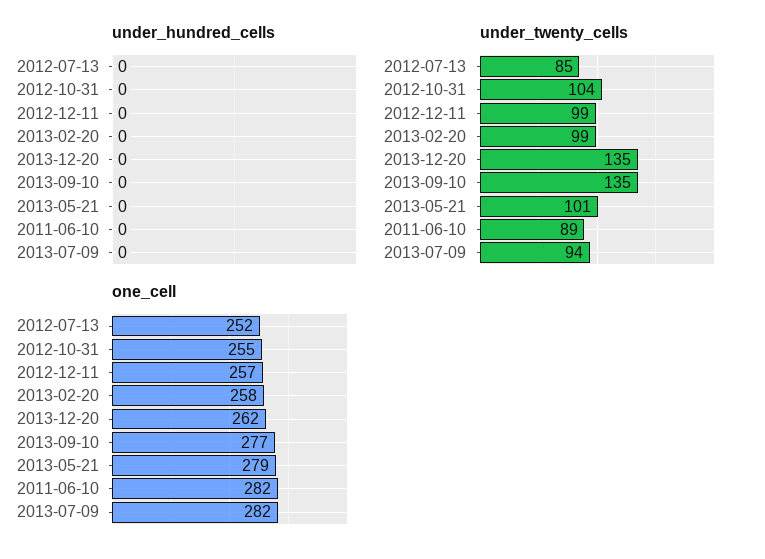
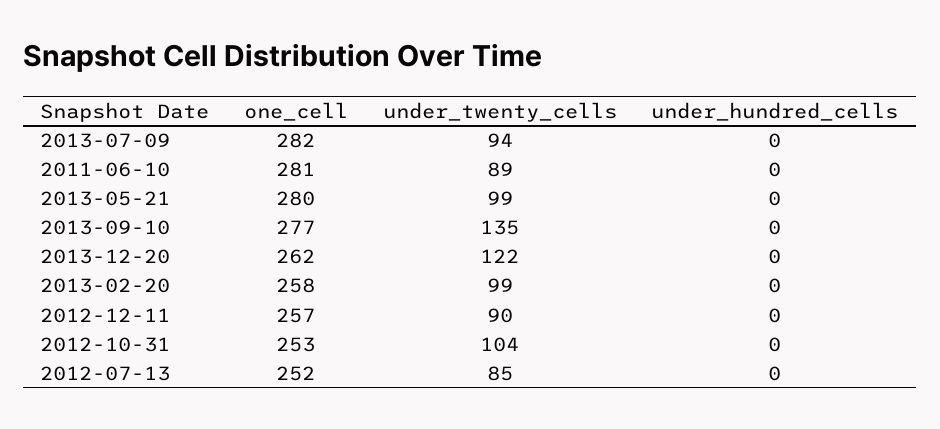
under_twenty_cells, 2012-12-11: 99 -> 90
under_twenty_cells, 2013-12-20: 135 -> 122
under_twenty_cells, 2013-05-21: 101 -> 99
one_cell, 2012-10-31: 255 -> 253
one_cell, 2013-05-21: 279 -> 280
one_cell, 2011-06-10: 282 -> 281

